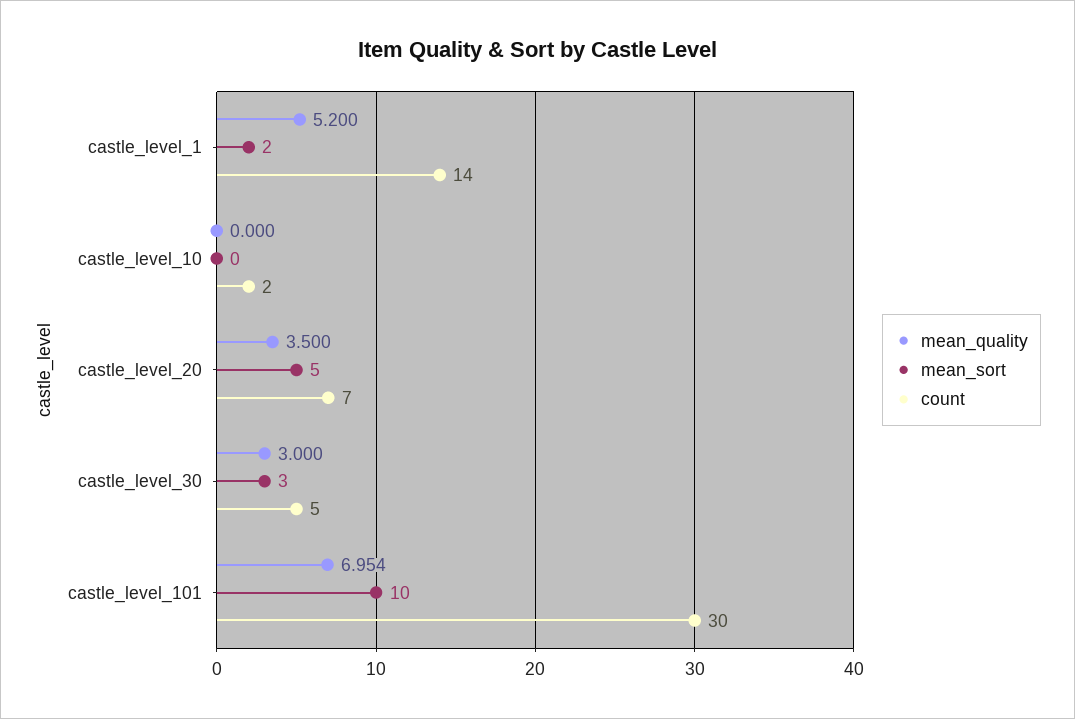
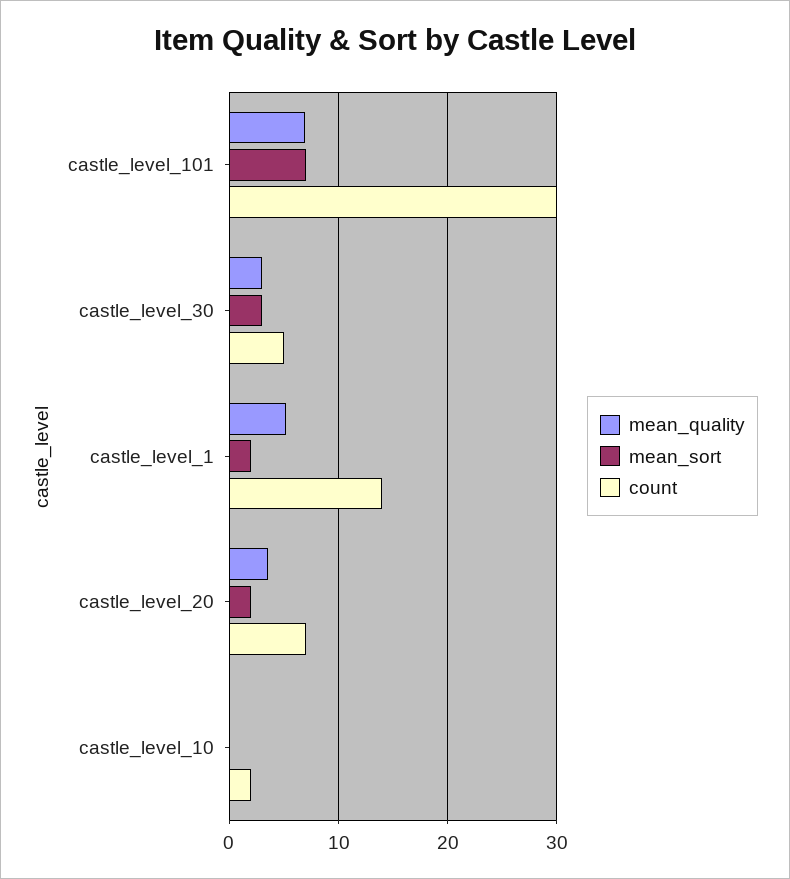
mean_sort, castle_level_20: 5 -> 2
mean_sort, castle_level_101: 10 -> 7

